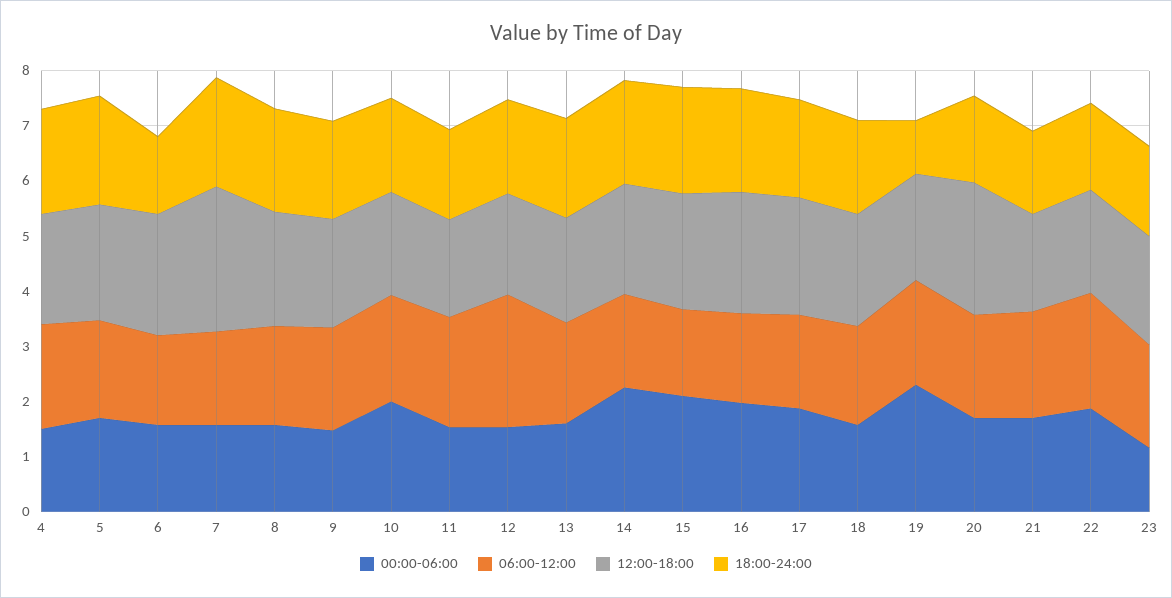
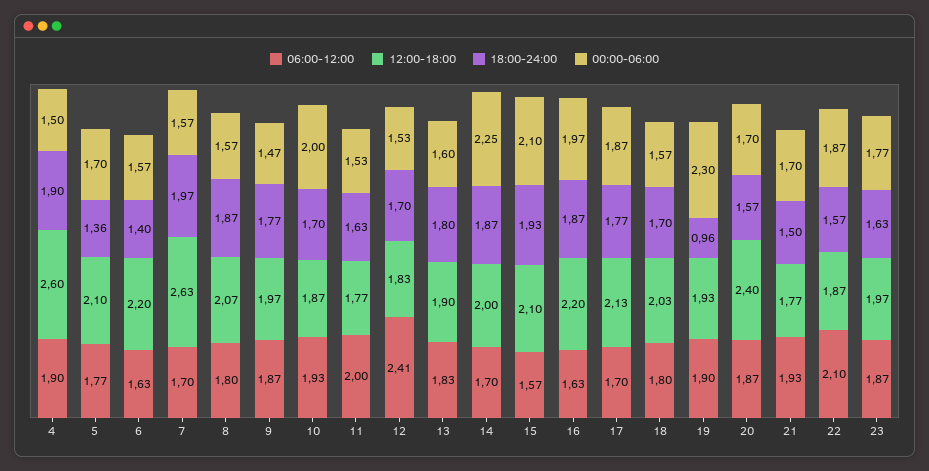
12:00-18:00, 4: 2 -> 2.6
18:00-24:00, 5: 2 -> 1.36
00:00-06:00, 23: 1.2 -> 1.77

